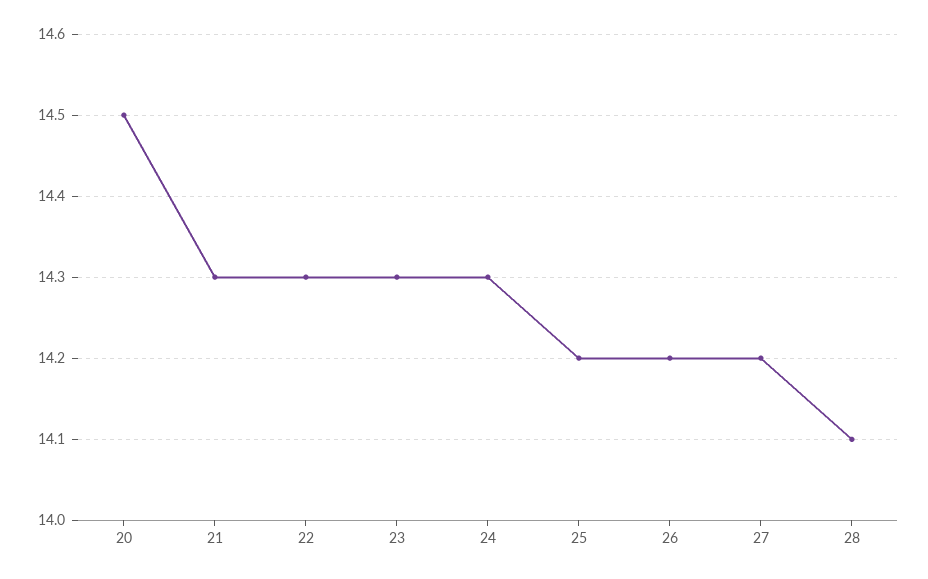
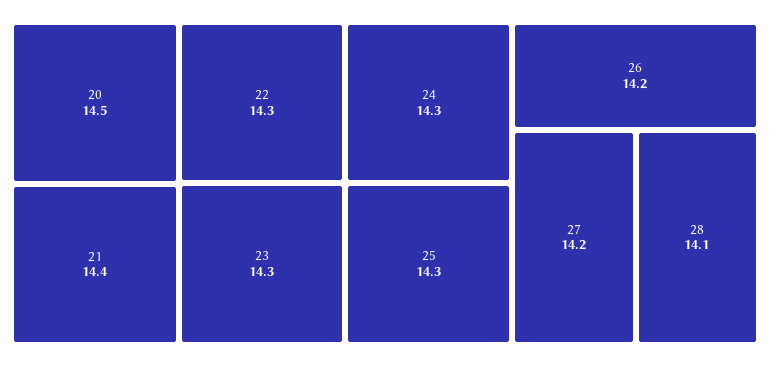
21: 14.3 -> 14.4
25: 14.2 -> 14.3

